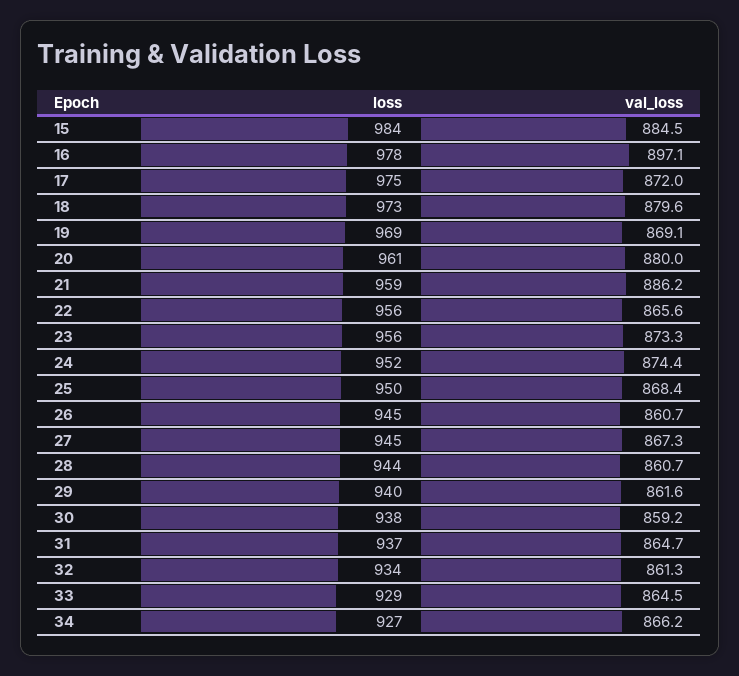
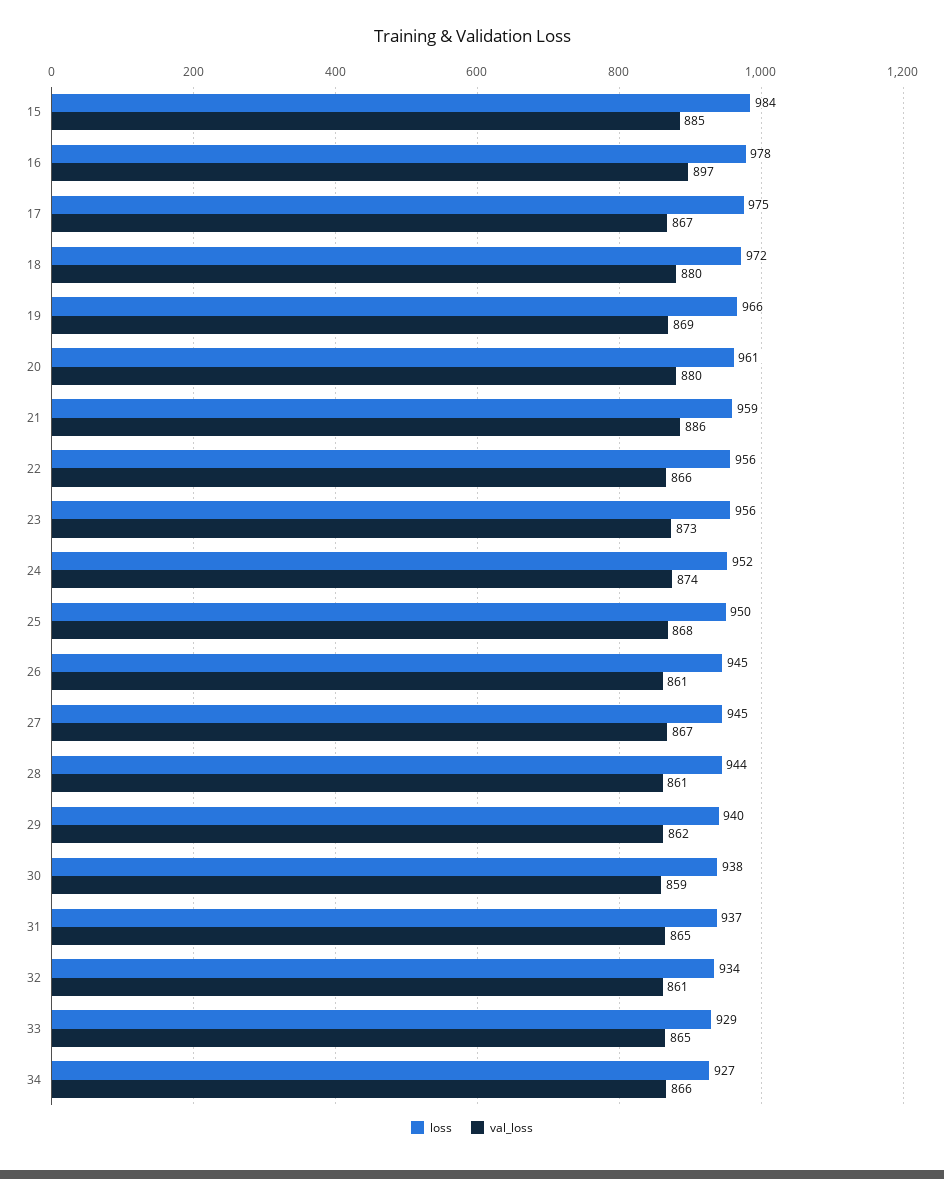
val_loss, 17: 872 -> 867
loss, 18: 973 -> 972
loss, 19: 969 -> 966

